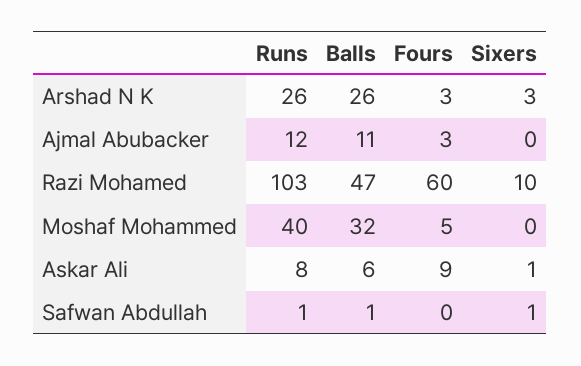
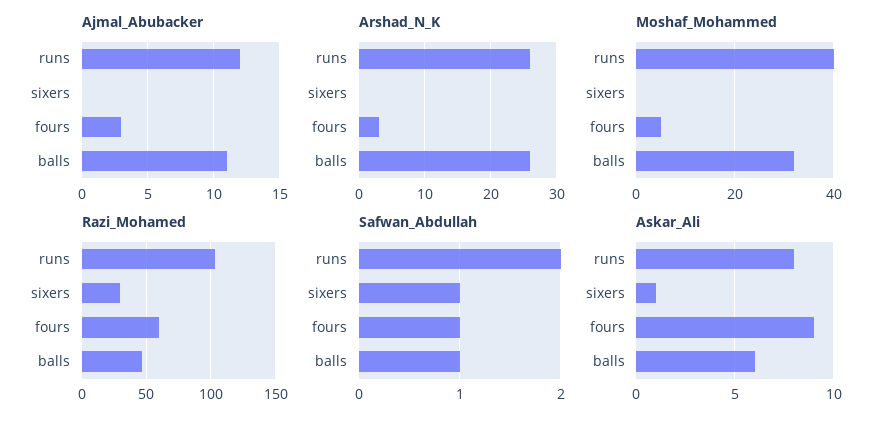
Arshad N K, Sixers: 3 -> 0
Razi Mohamed, Sixers: 10 -> 30
Safwan Abdullah, Runs: 1 -> 2
Safwan Abdullah, Fours: 0 -> 1

